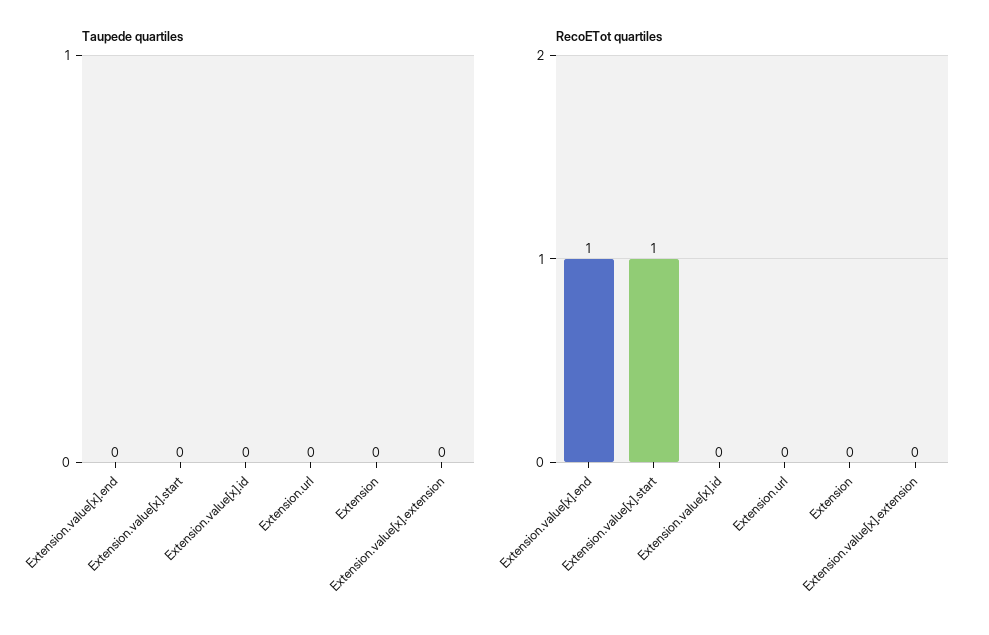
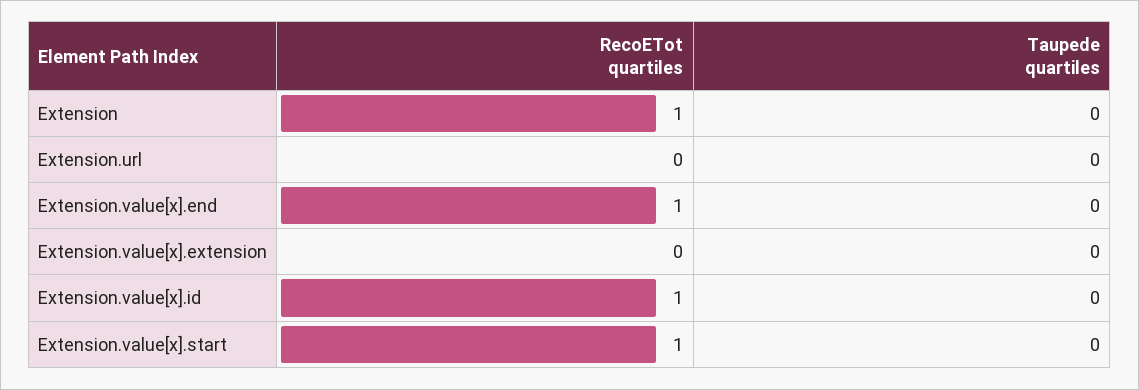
RecoETot quartiles, Extension.value[x].id: 0 -> 1
RecoETot quartiles, Extension: 0 -> 1

